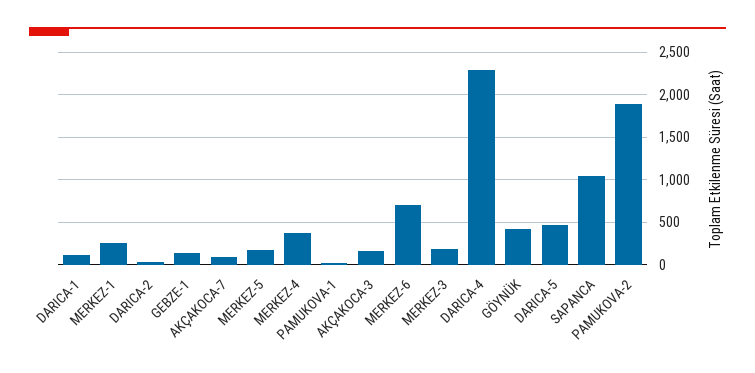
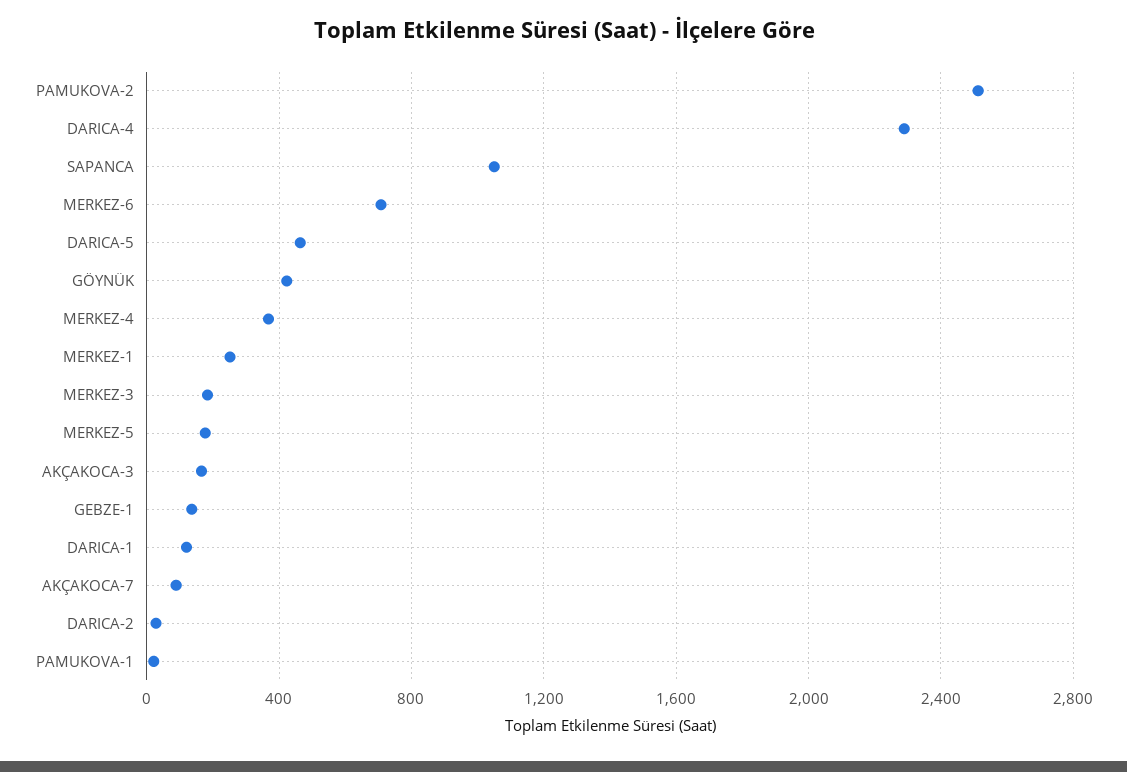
PAMUKOVA-2: 1900 -> 2500

